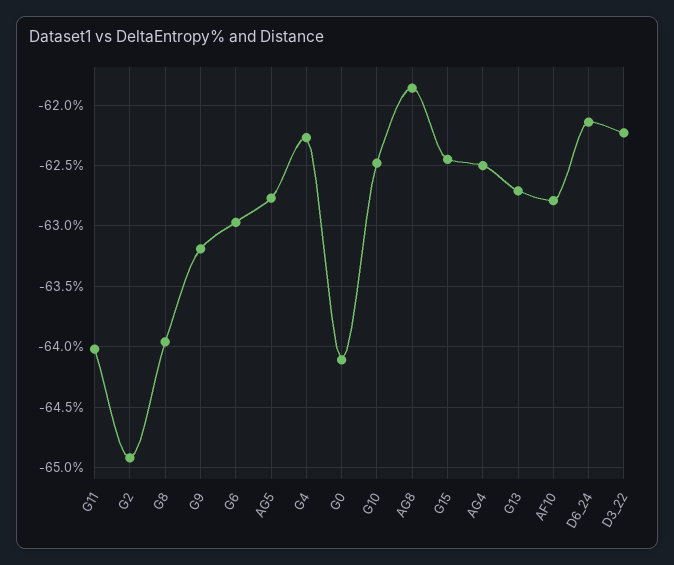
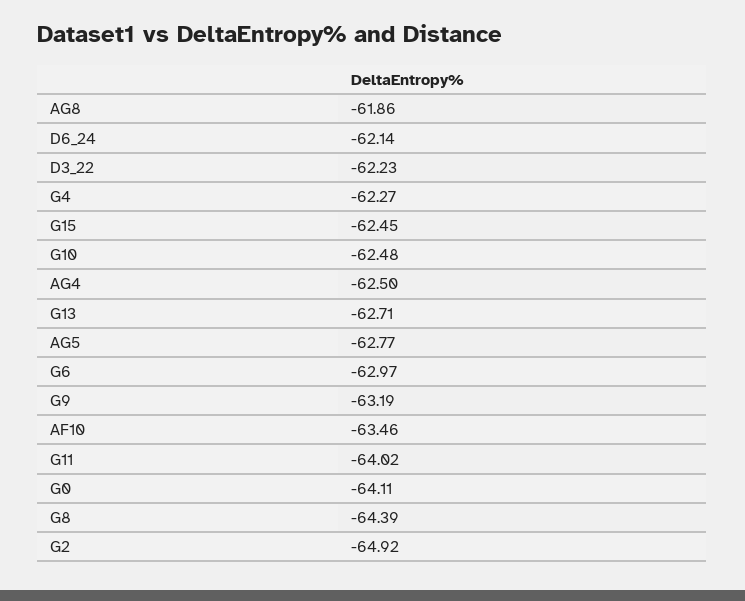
G8: -63.95 -> -64.39
AF10: -62.8 -> -63.46

